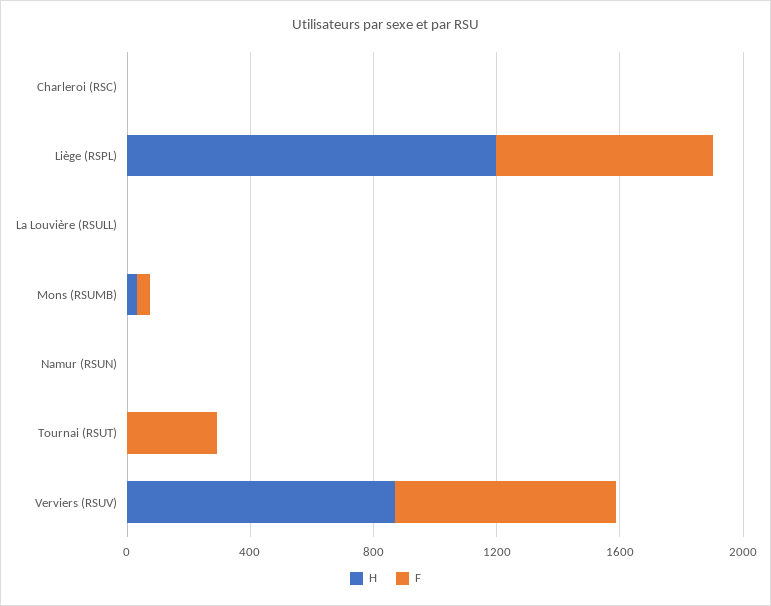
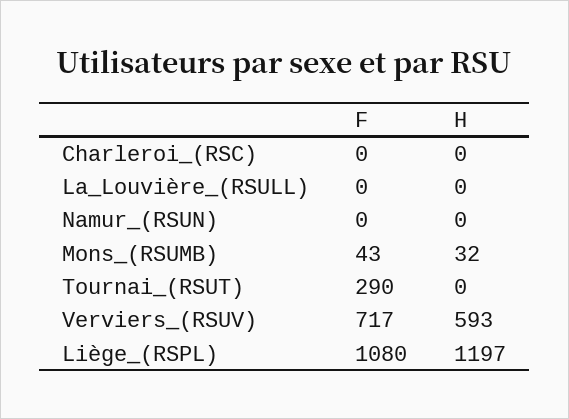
F, Liège (RSPL): 700 -> 1080
H, Verviers (RSUV): 900 -> 593

